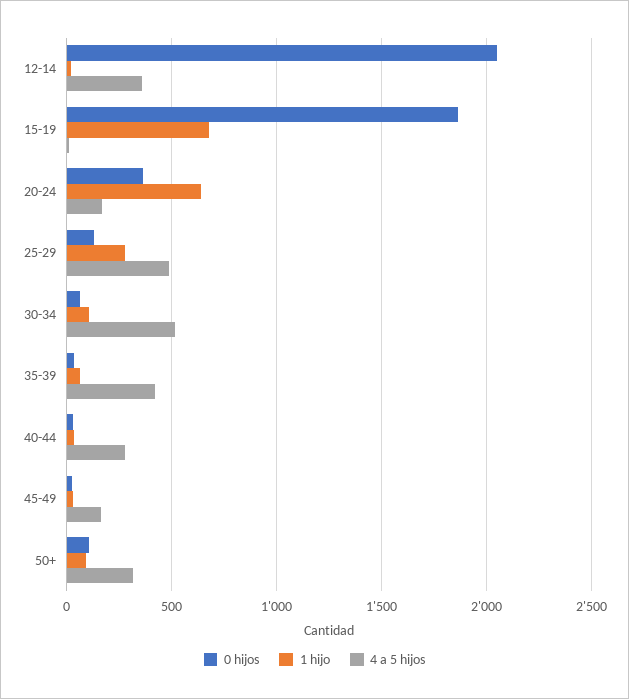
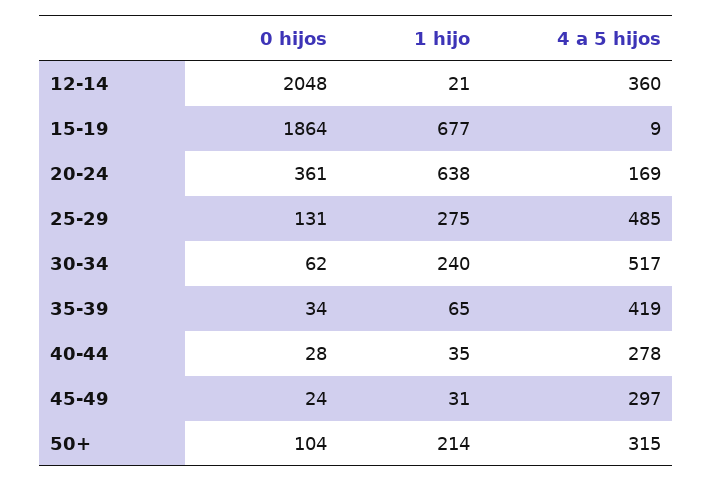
1 hijo, 30-34: 100 -> 240
4 a 5 hijos, 45-49: 150 -> 297
1 hijo, 50+: 100 -> 214

